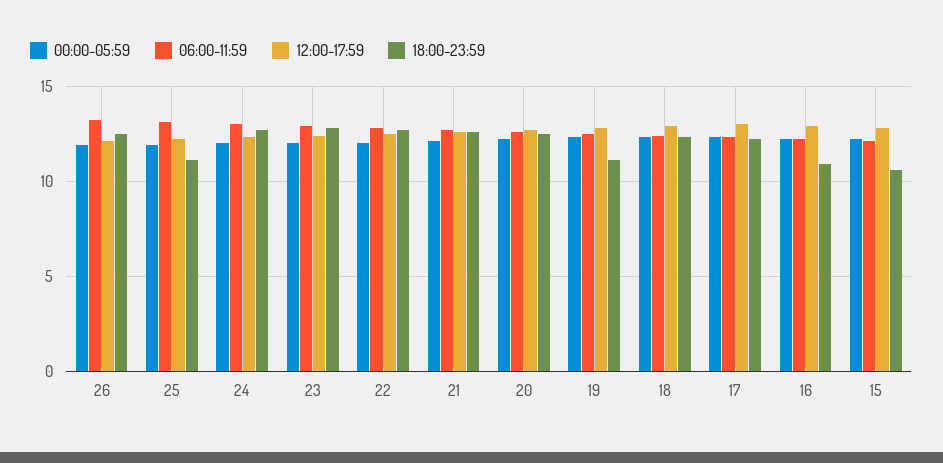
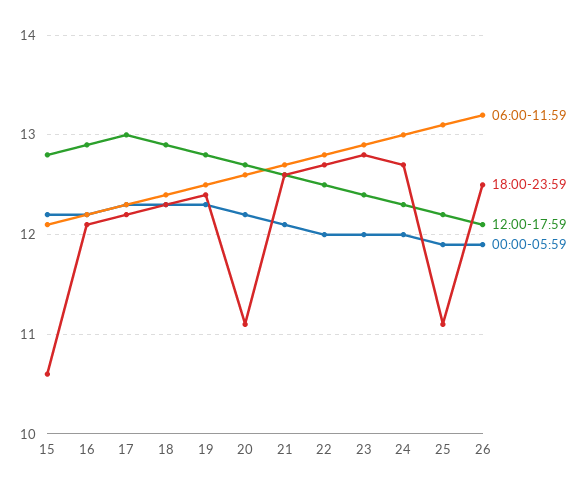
18:00-23:59, 20: 12.5 -> 11.1
18:00-23:59, 19: 11 -> 12.4
18:00-23:59, 16: 11 -> 12.1

